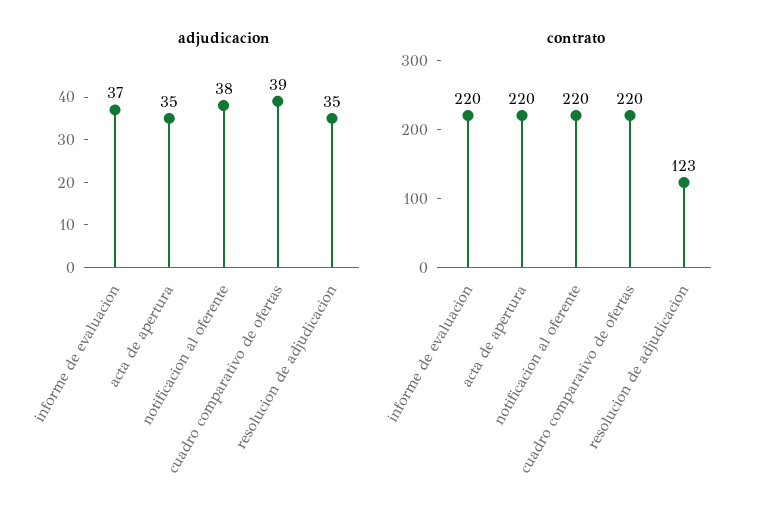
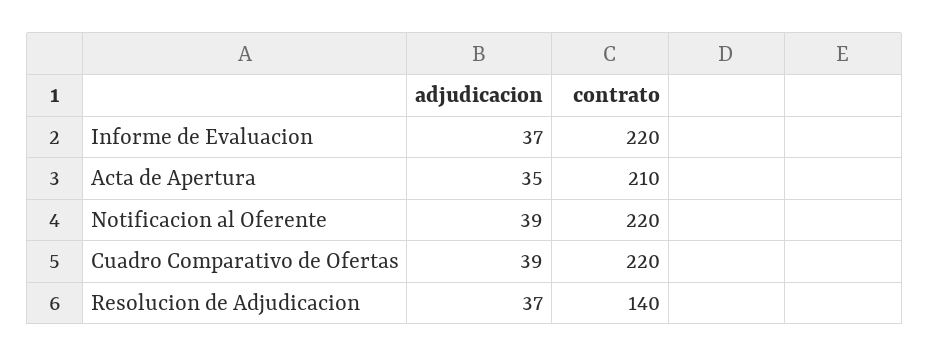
adjudicacion, notificacion al oferente: 38 -> 39
adjudicacion, resolucion de adjudicacion: 35 -> 37
contrato, acta de apertura: 220 -> 210
contrato, resolucion de adjudicacion: 123 -> 140

